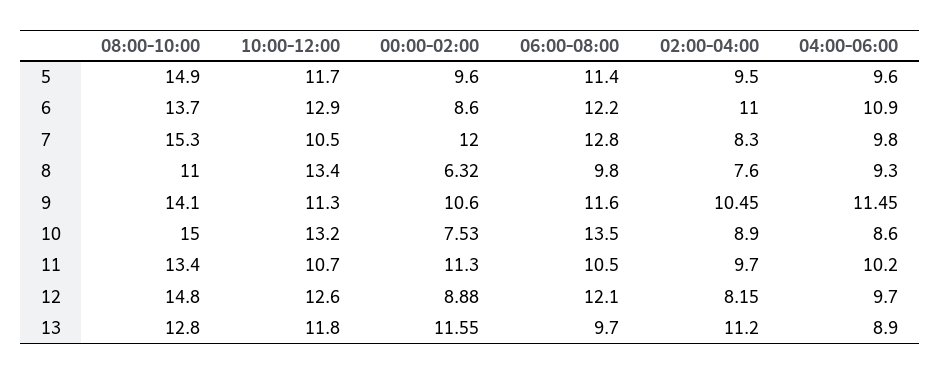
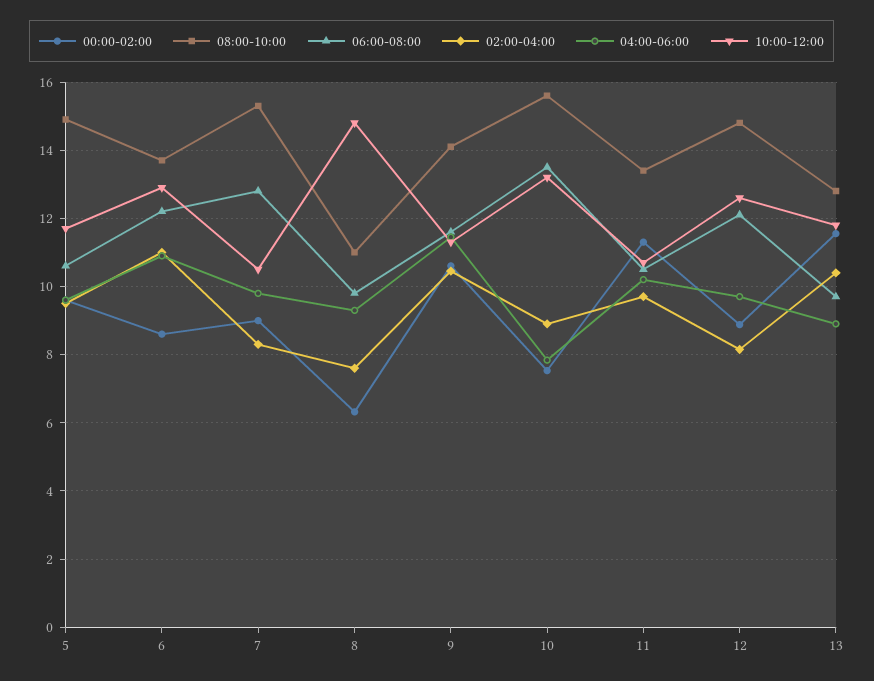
06:00-08:00, 5: 11.4 -> 10.6
00:00-02:00, 7: 12 -> 9
10:00-12:00, 8: 13.4 -> 14.8
08:00-10:00, 10: 15 -> 15.6
04:00-06:00, 10: 8.6 -> 7.8
02:00-04:00, 13: 11.2 -> 10.4

